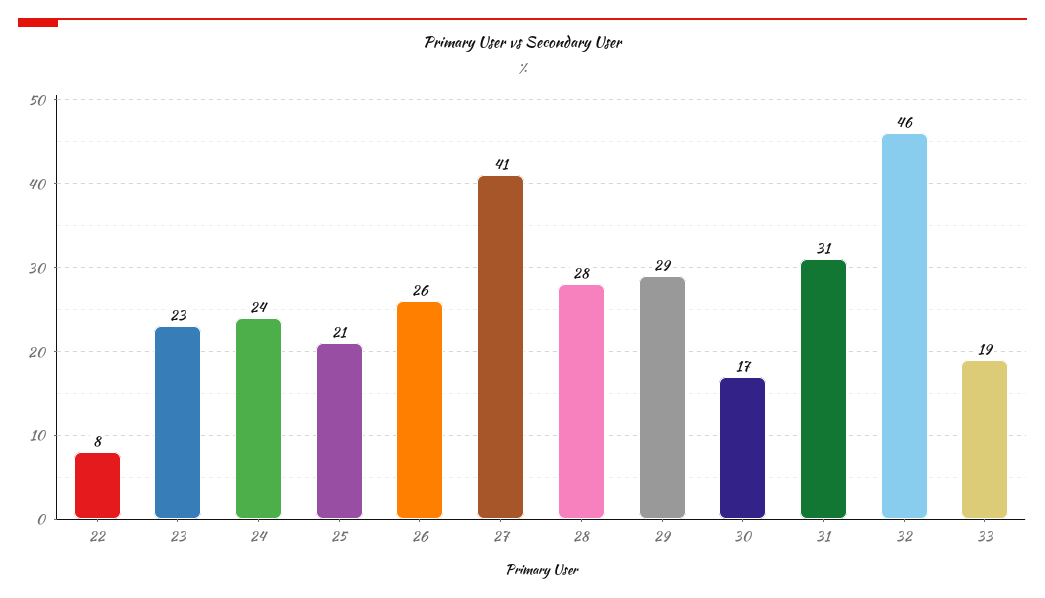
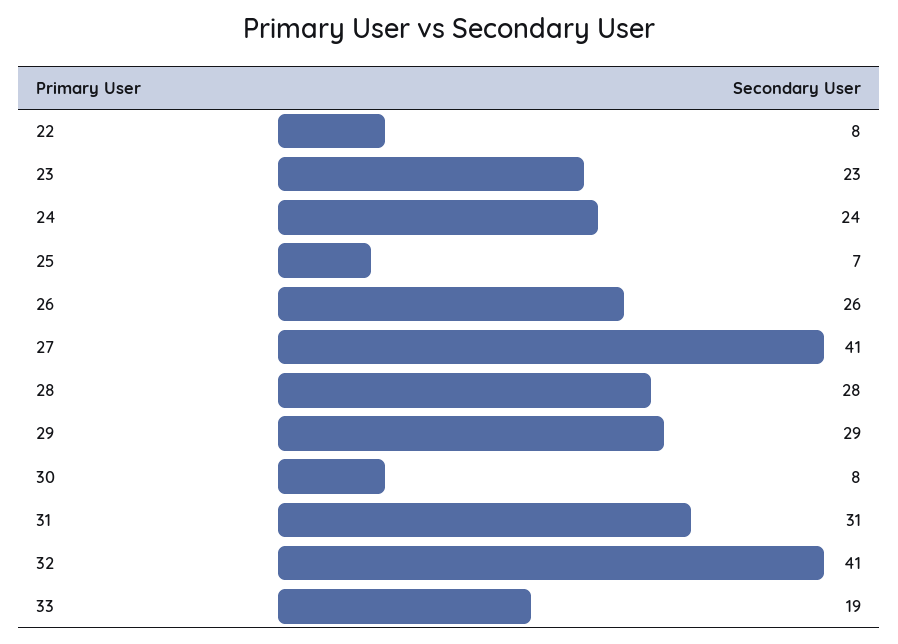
25: 21 -> 7
30: 17 -> 8
32: 46 -> 41

